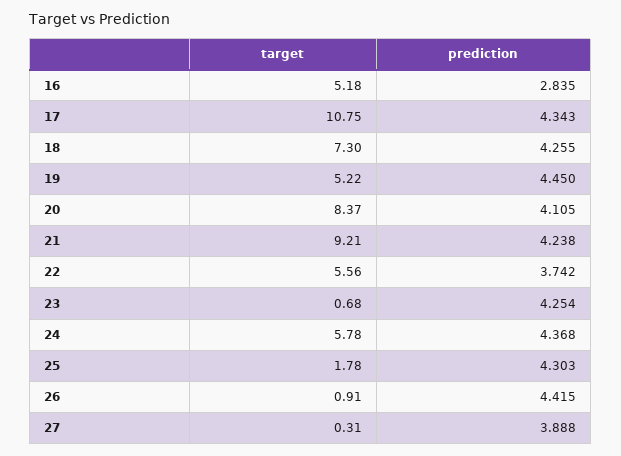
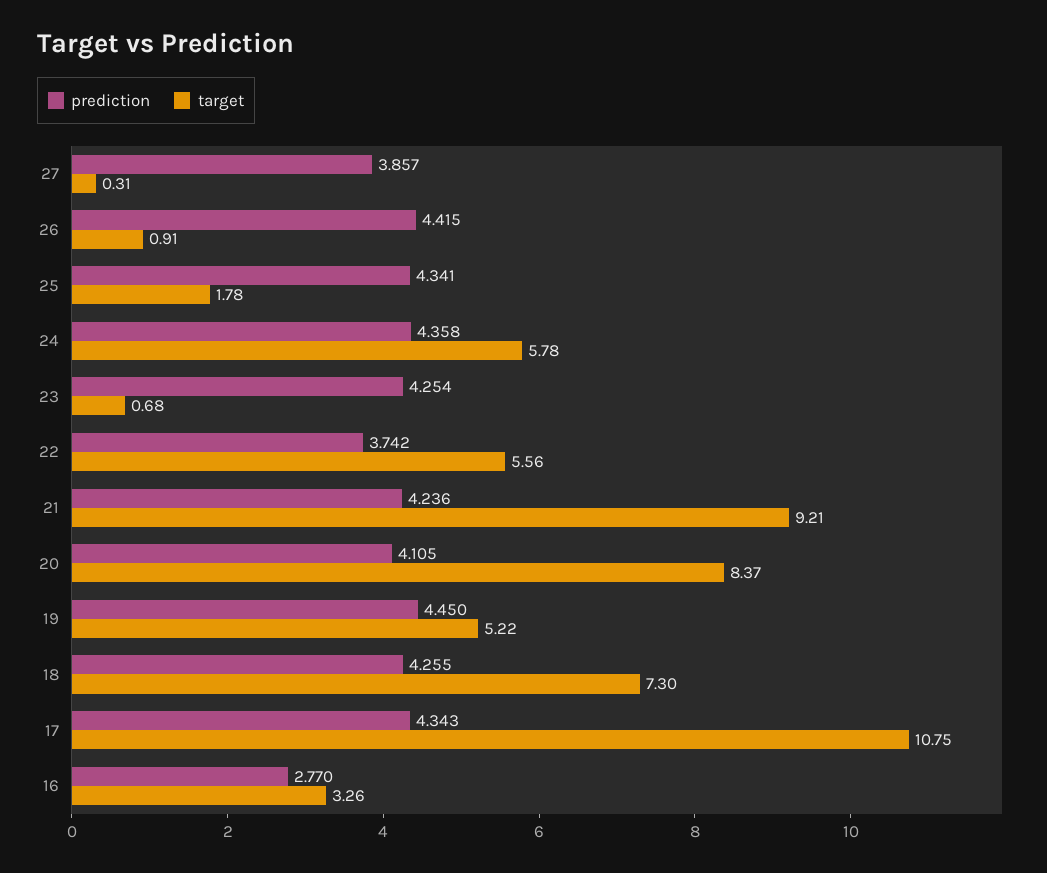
target, 16: 5.18 -> 3.26
prediction, 16: 2.835 -> 2.77
prediction, 21: 4.238 -> 4.236
prediction, 24: 4.368 -> 4.358
prediction, 25: 4.303 -> 4.341
prediction, 27: 3.888 -> 3.857

